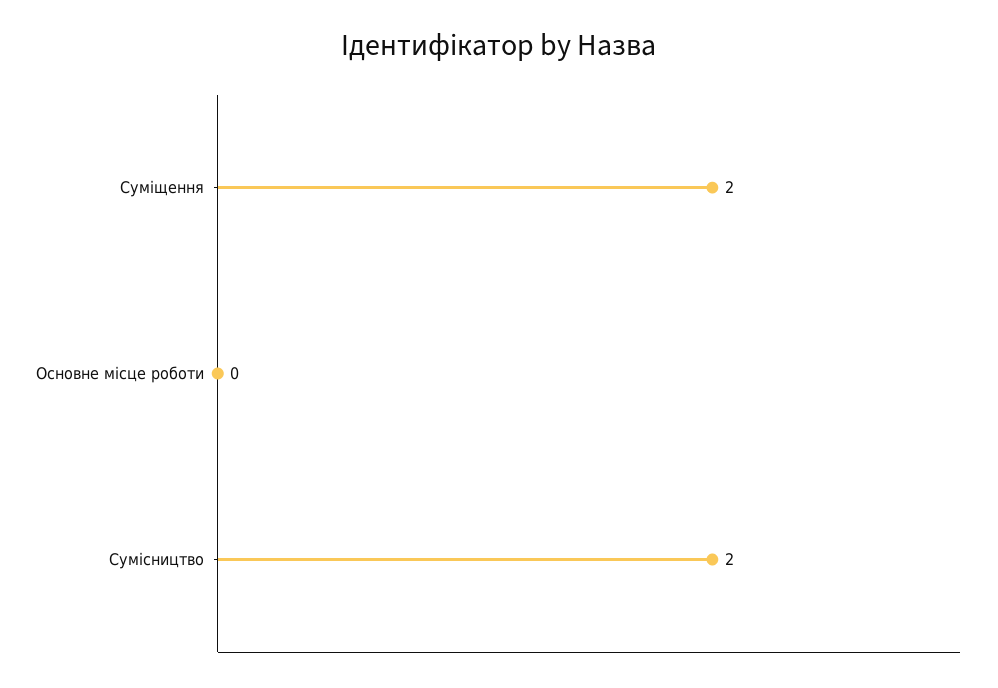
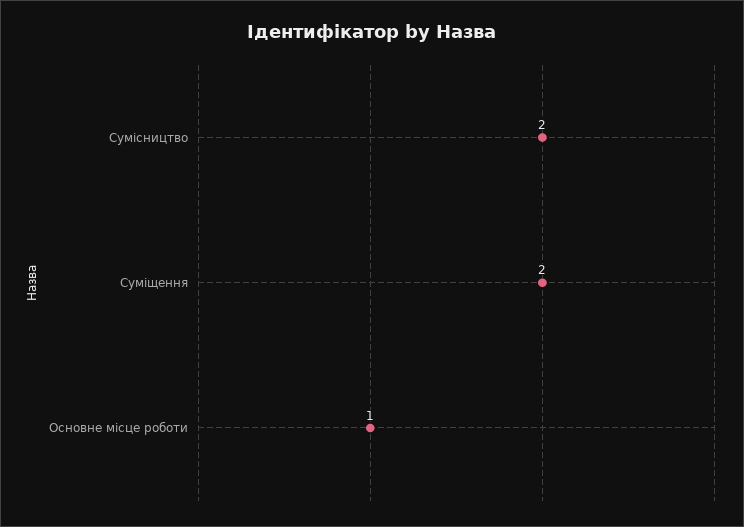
Основне місце роботи: 0 -> 1

